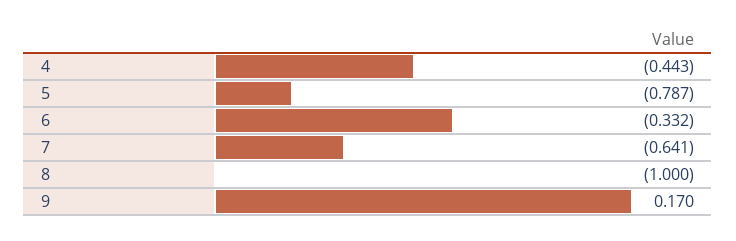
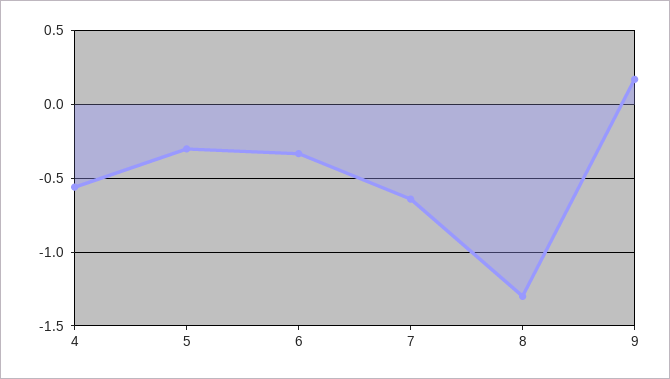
4: -0.443 -> -0.55
5: -0.787 -> -0.3
8: -1 -> -1.3

